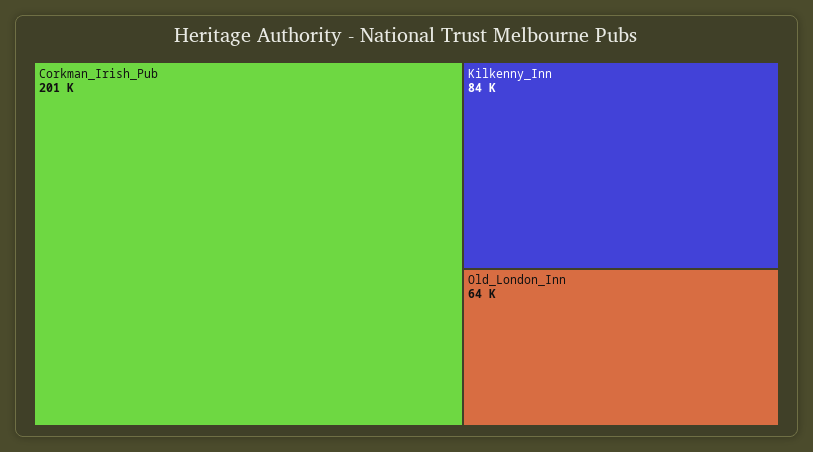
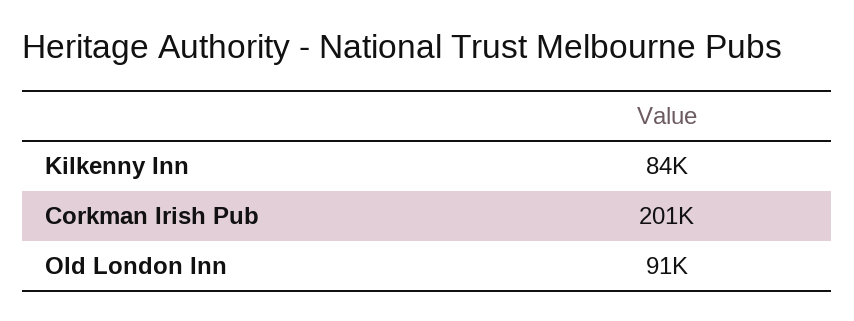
Old_London_Inn: 64000 -> 91000

